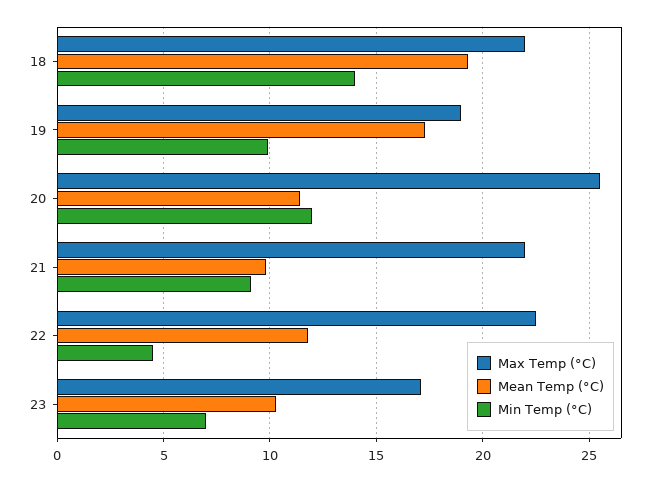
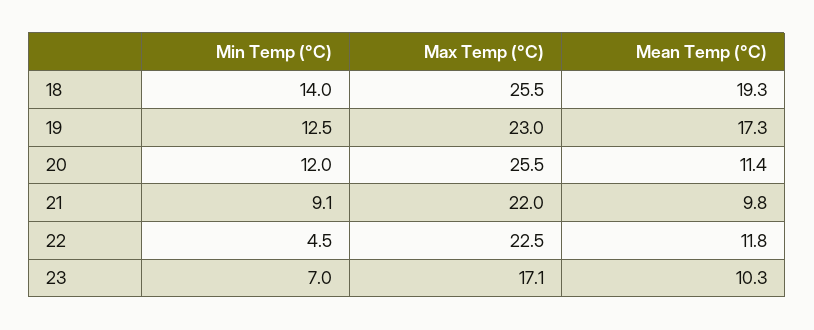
Max Temp (°C), 18: 22 -> 25.5
Max Temp (°C), 19: 19 -> 23
Min Temp (°C), 19: 10 -> 12.5

